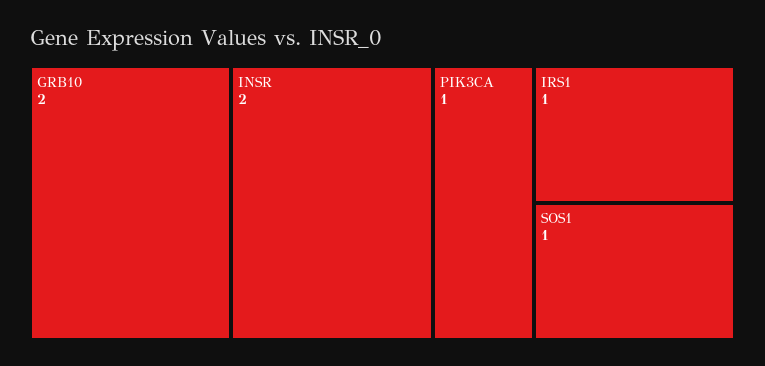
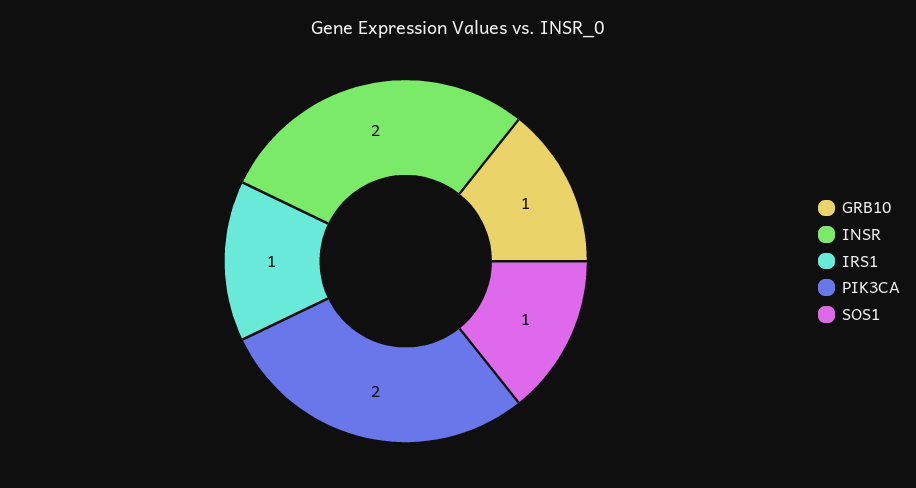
GRB10: 2 -> 1
PIK3CA: 1 -> 2

